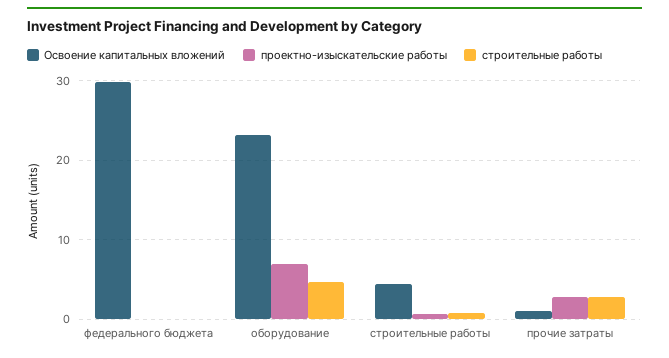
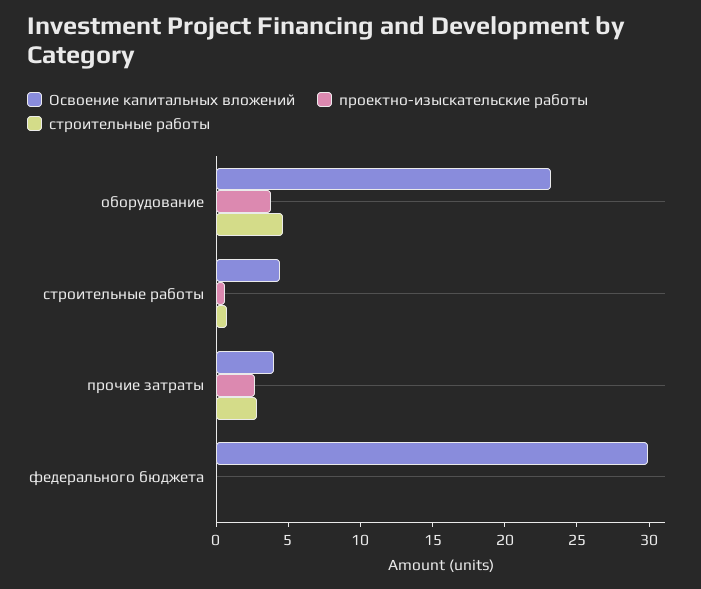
проектно-изыскательские работы, оборудование: 7 -> 4
Освоение капитальных вложений, прочие затраты: 1 -> 4

